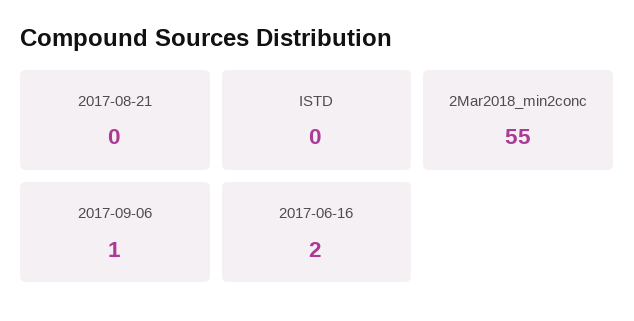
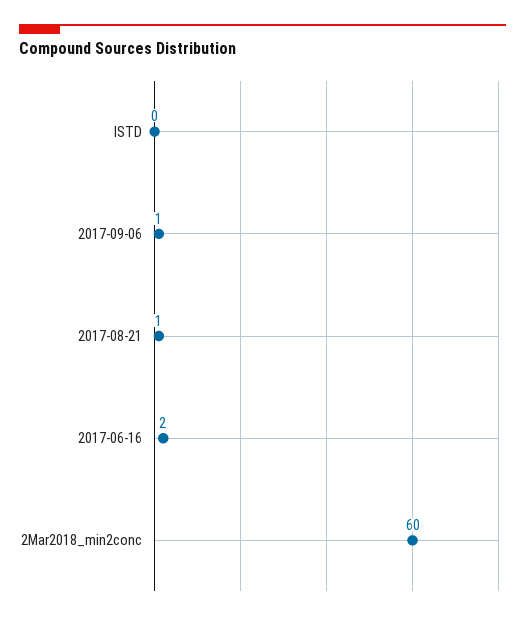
2017-08-21: 0 -> 1
2Mar2018_min2conc: 55 -> 60

